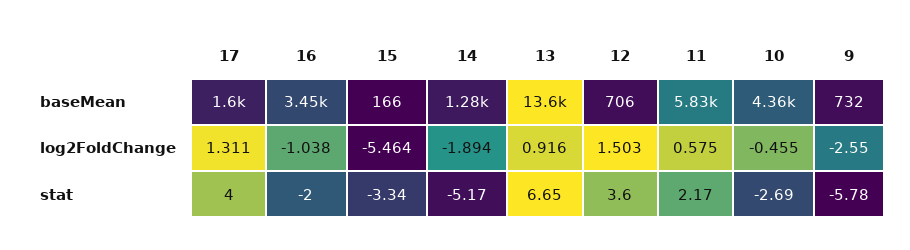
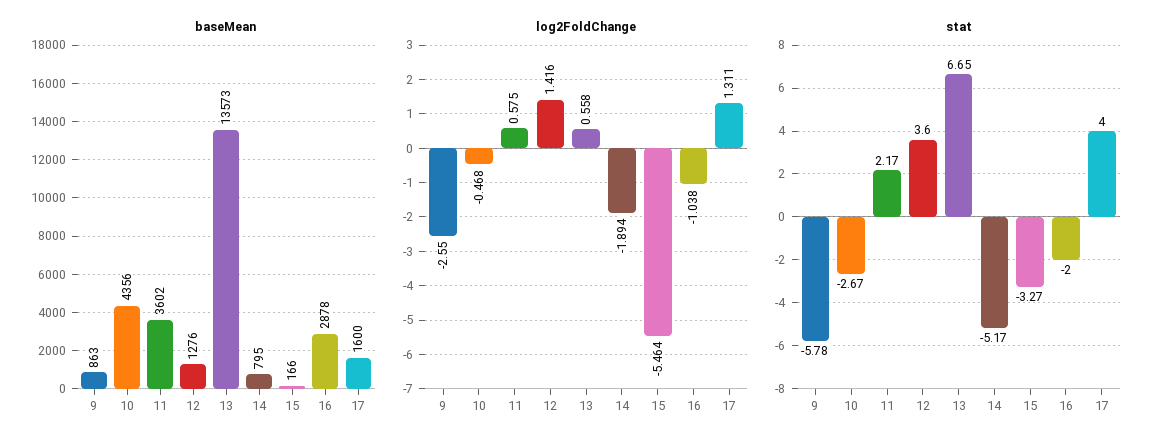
baseMean, 16: 3450 -> 2878
baseMean, 14: 1280 -> 795
baseMean, 12: 706 -> 1276
baseMean, 11: 5830 -> 3602
baseMean, 9: 732 -> 863
log2FoldChange, 13: 0.916 -> 0.558
log2FoldChange, 12: 1.503 -> 1.416
log2FoldChange, 10: -0.455 -> -0.468
stat, 15: -3.34 -> -3.27
stat, 10: -2.69 -> -2.67

